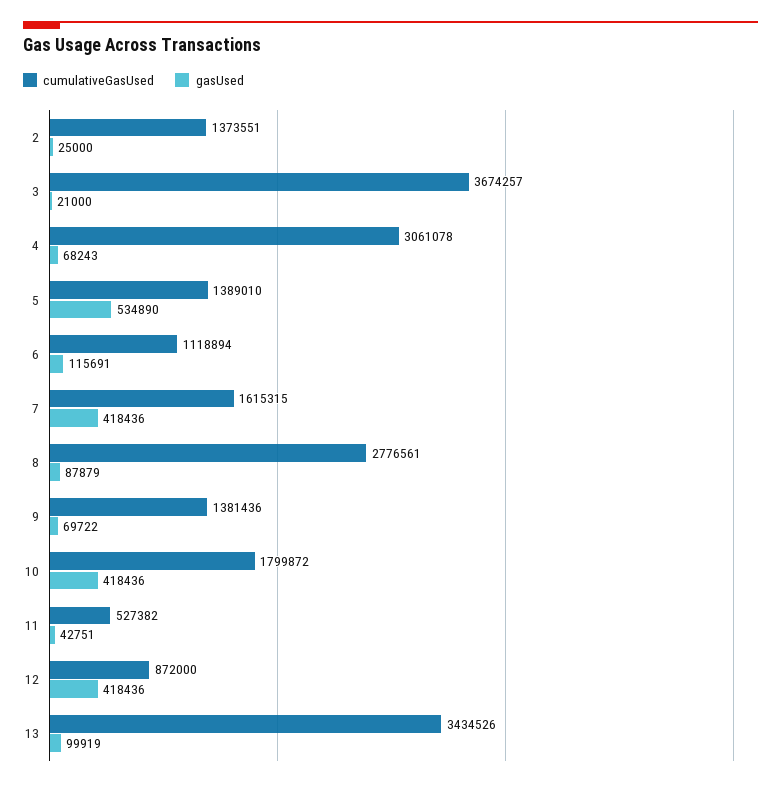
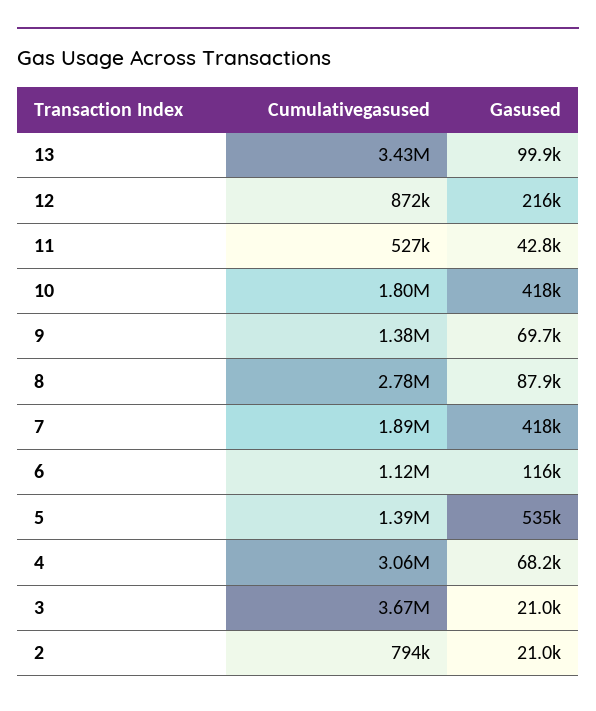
cumulativeGasUsed, 2: 1373551 -> 794000
gasUsed, 2: 25000 -> 21000
cumulativeGasUsed, 7: 1615315 -> 1890000
gasUsed, 12: 418436 -> 216000

